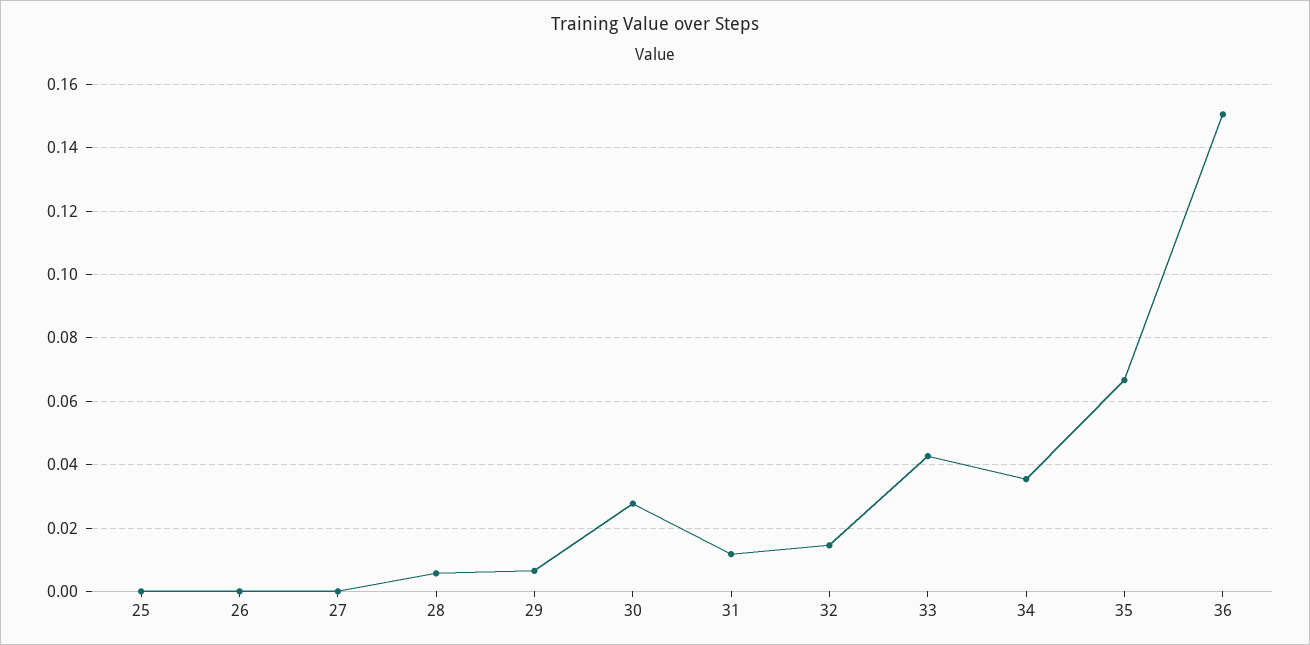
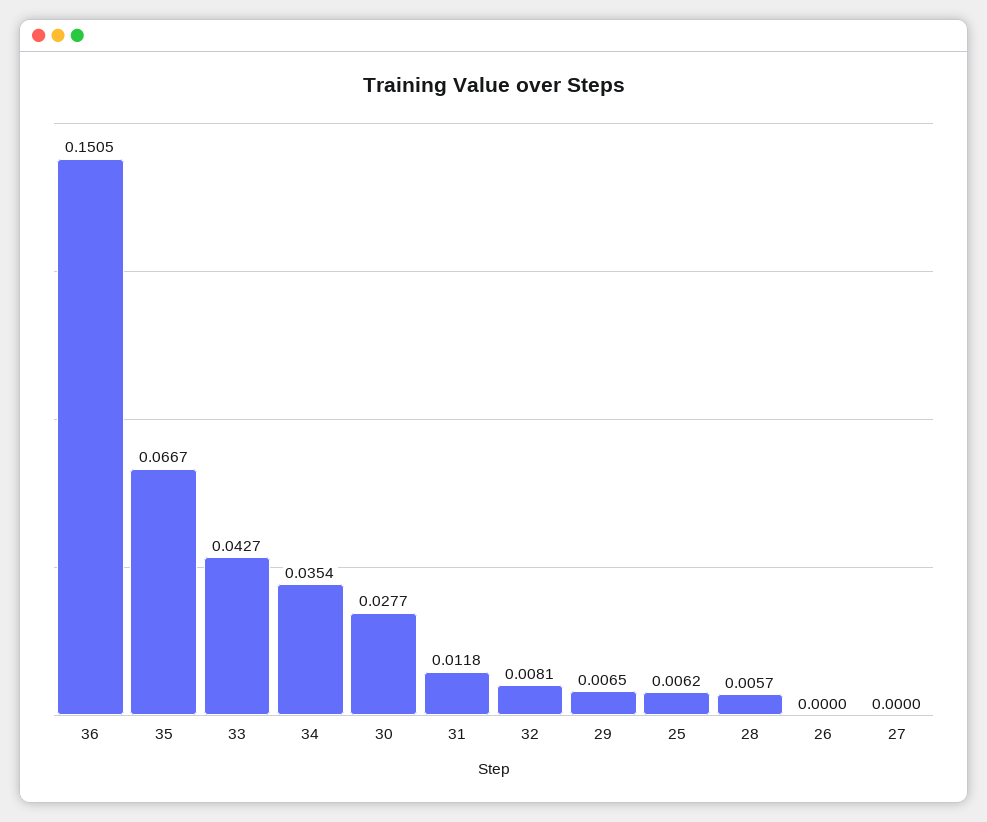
25: 0 -> 0.0062
32: 0.014 -> 0.0081

